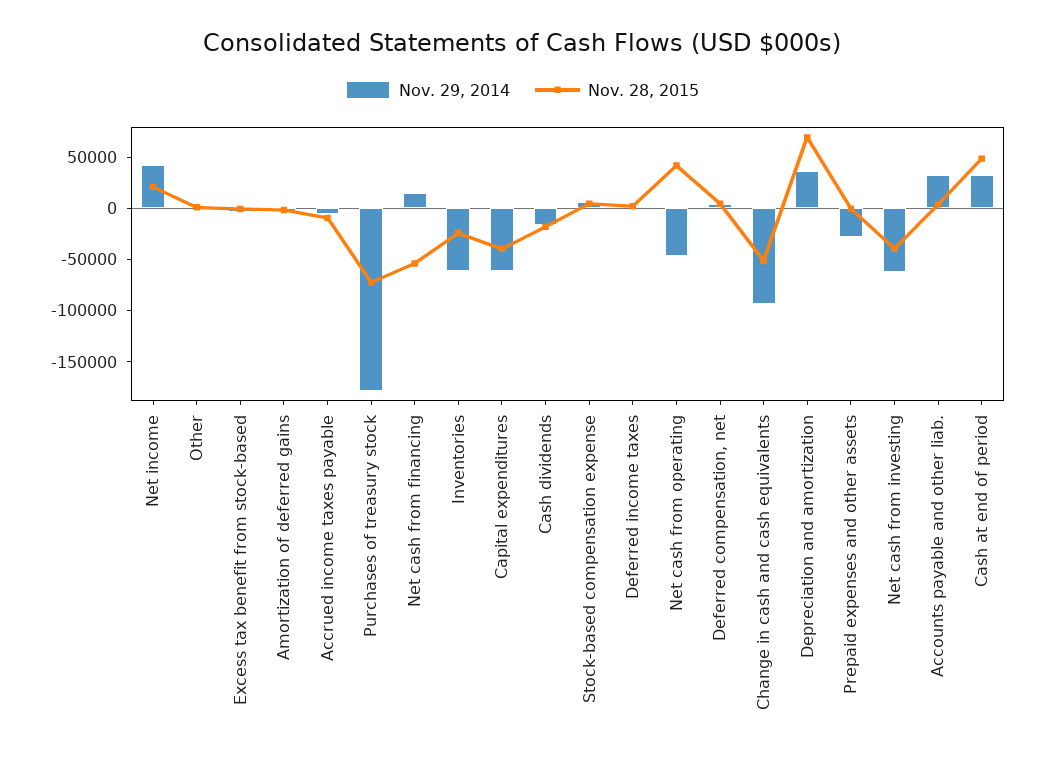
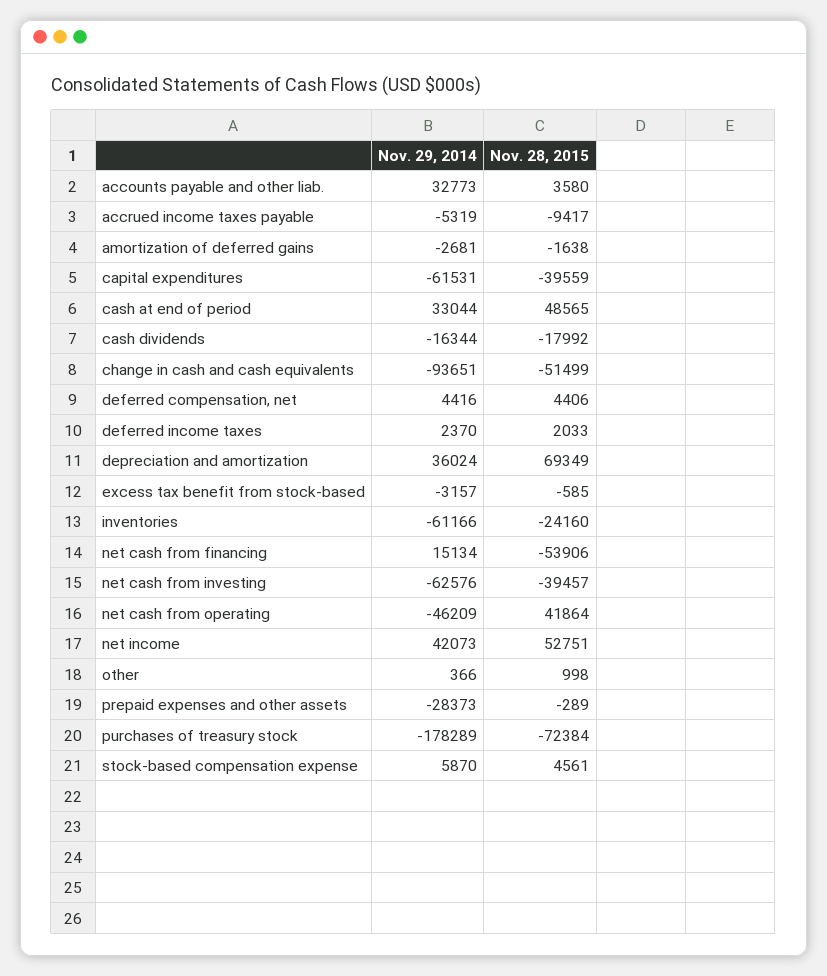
Nov. 28, 2015, Net income: 20000 -> 52751

